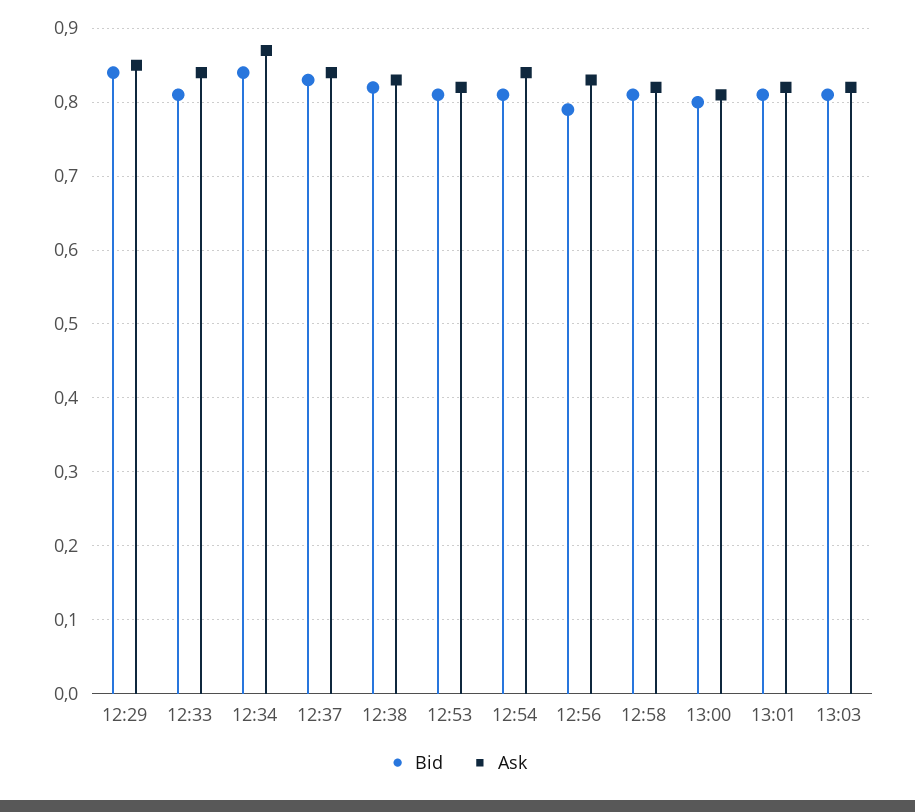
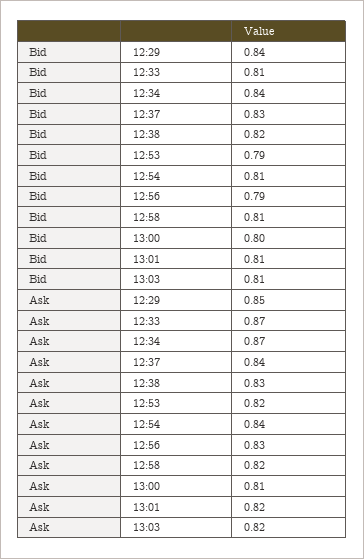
Ask, 12:33: 0.84 -> 0.87
Bid, 12:53: 0.81 -> 0.79

